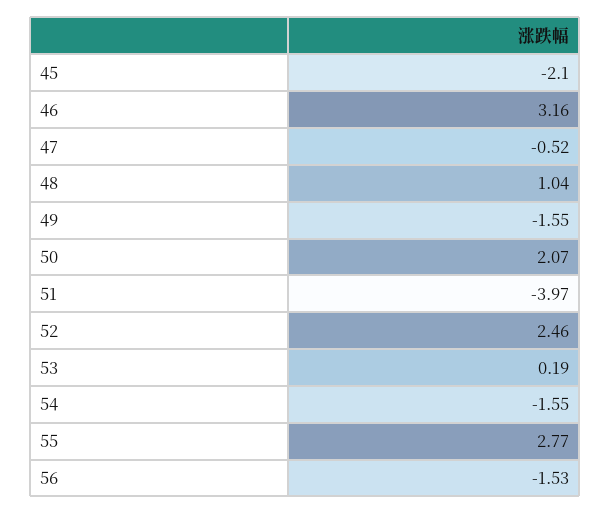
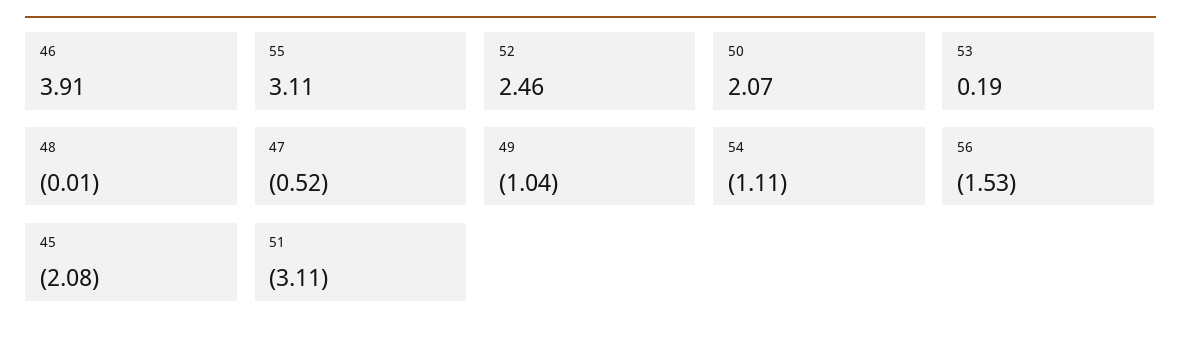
45: -2.1 -> -2.08
46: 3.16 -> 3.91
48: 1.04 -> -0.01
49: -1.55 -> -1.04
51: -3.97 -> -3.11
54: -1.55 -> -1.11
55: 2.77 -> 3.11

